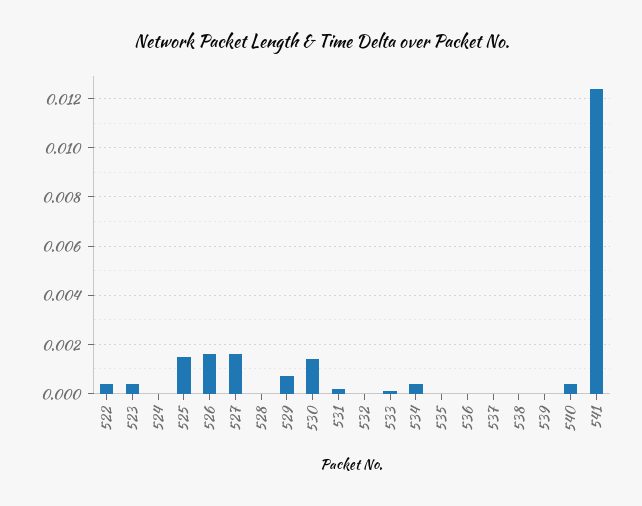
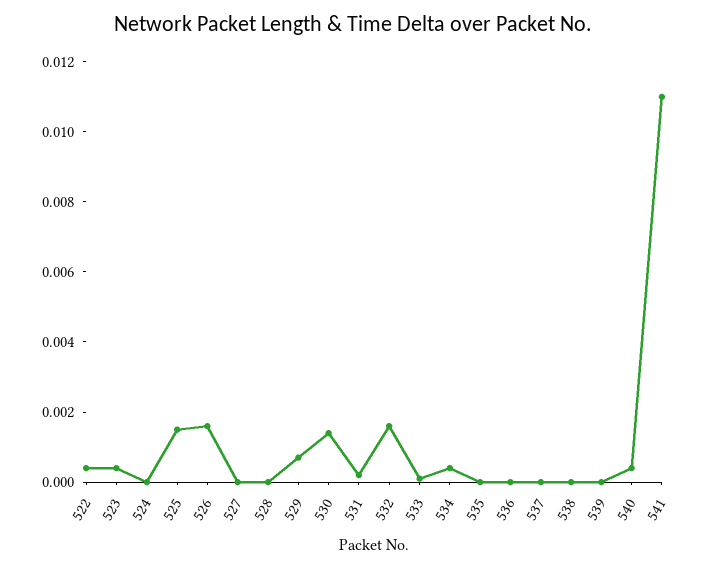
527: 0.0015 -> 0
532: 0 -> 0.0015
541: 0.0125 -> 0.011

